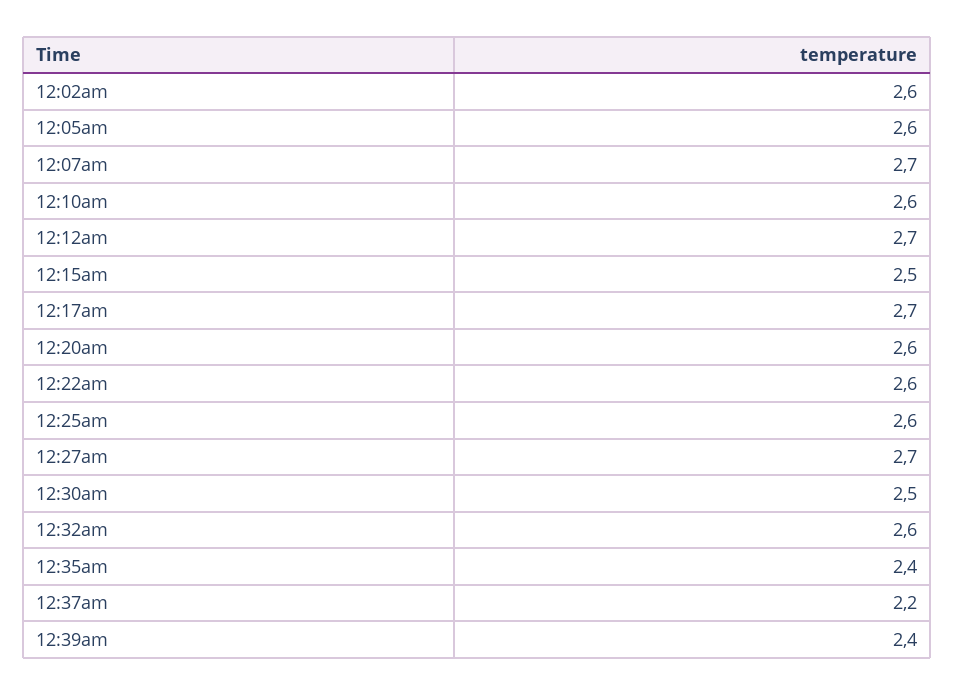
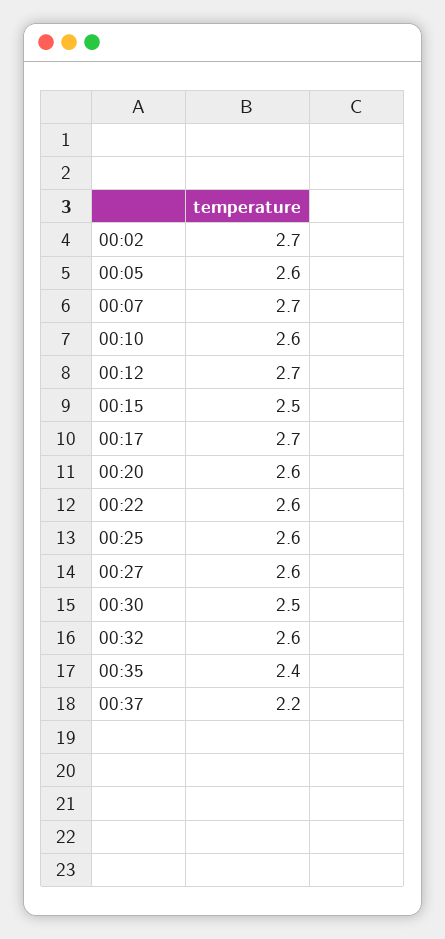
12:02am: 2.6 -> 2.7
12:27am: 2.7 -> 2.6
12:39am: 2.4 -> none

